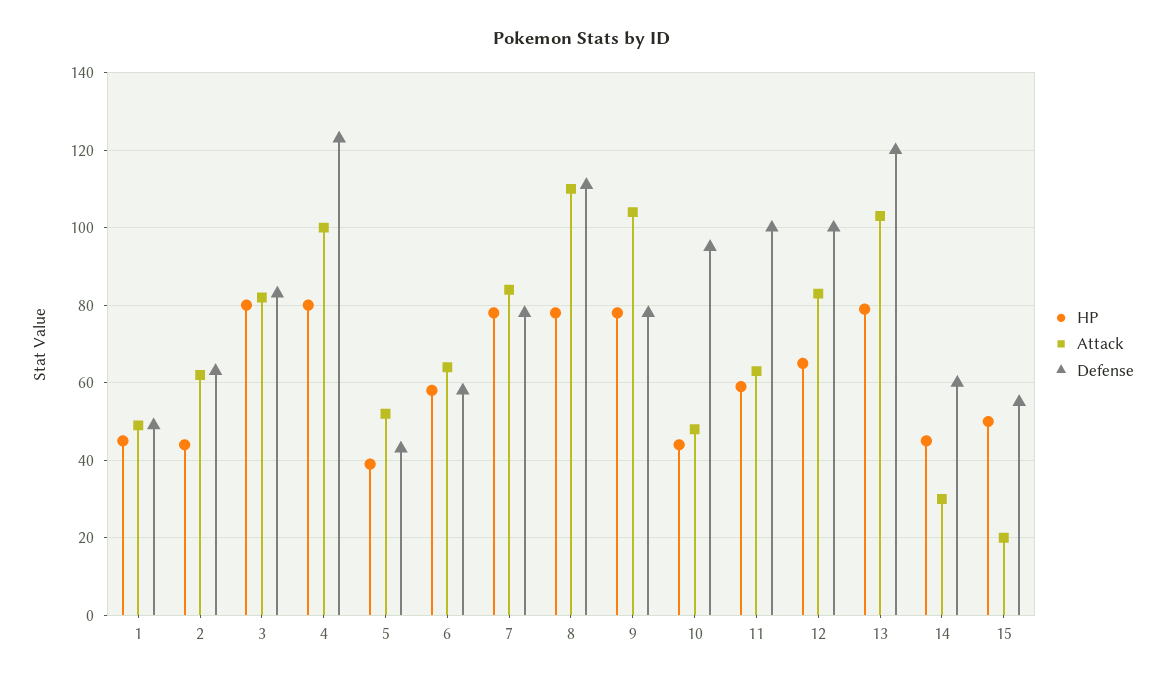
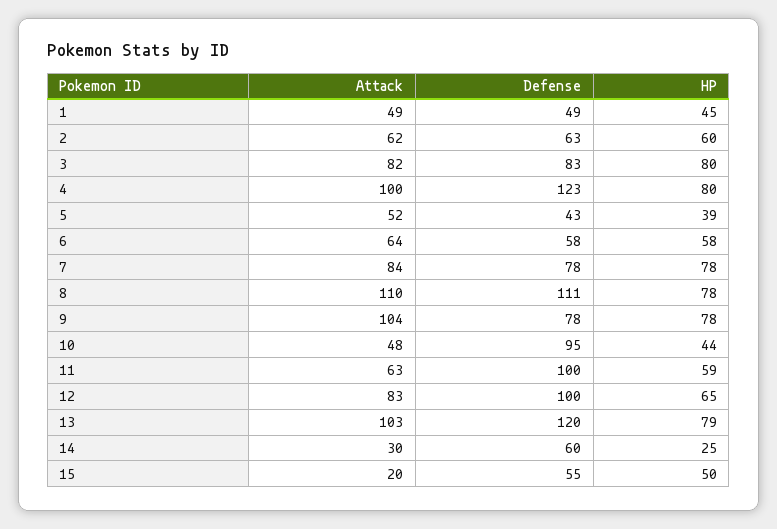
HP, 2: 45 -> 60
HP, 14: 45 -> 25

